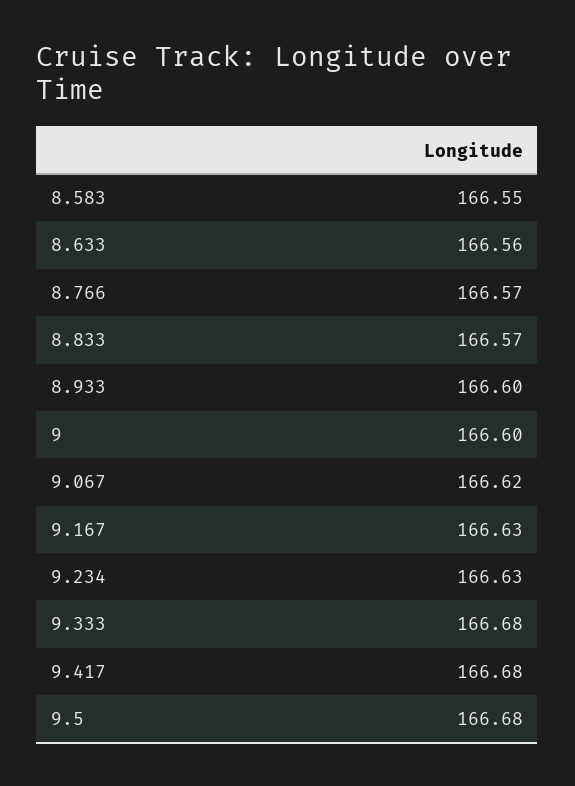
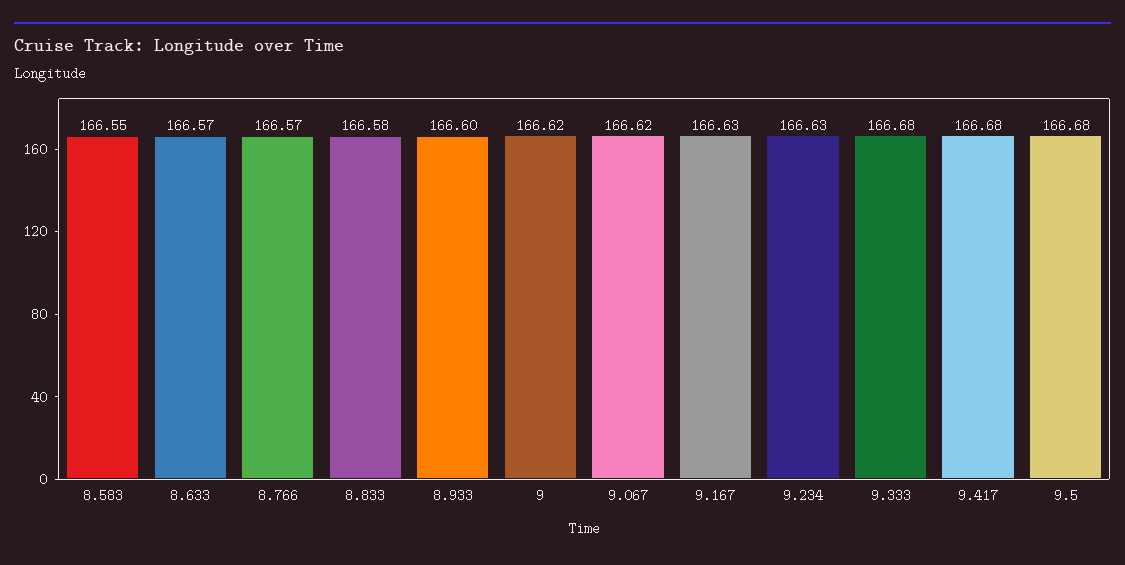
8.633: 166.56 -> 166.57
8.833: 166.57 -> 166.58
9: 166.6 -> 166.62

